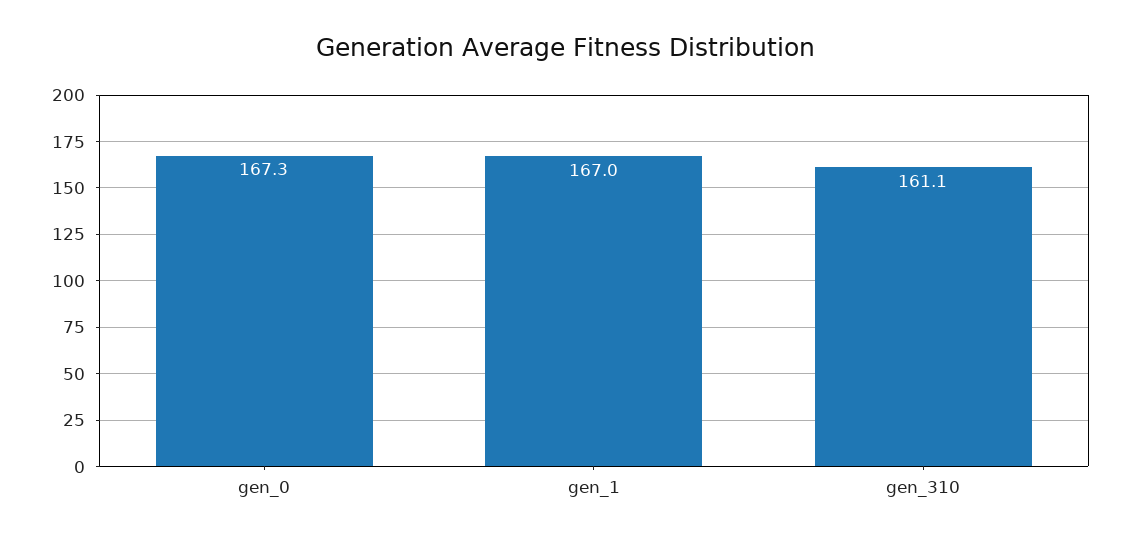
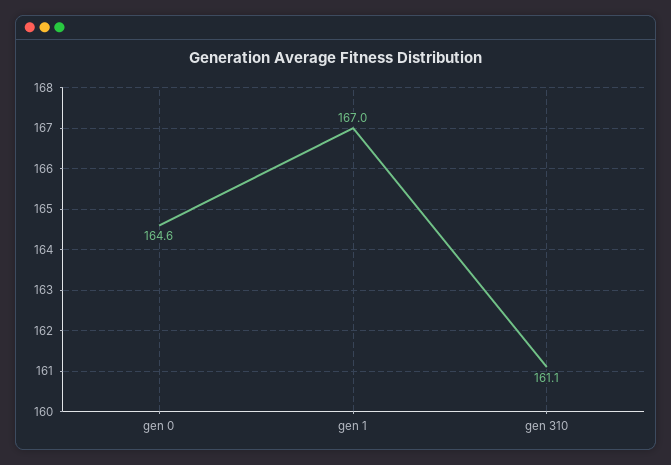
gen_0: 167.3 -> 164.6

